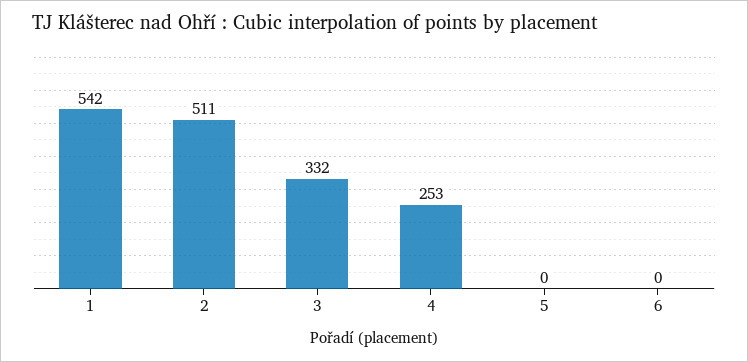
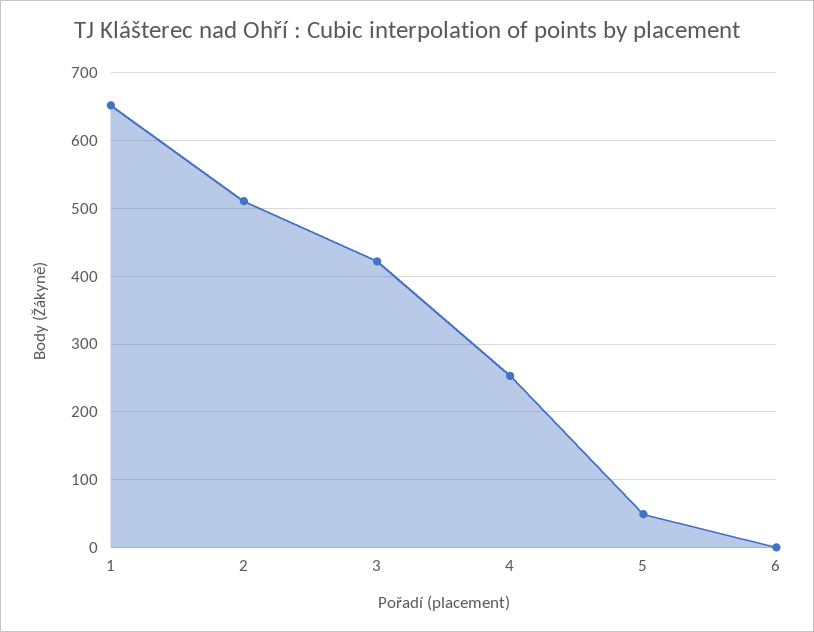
1: 542 -> 650
3: 332 -> 420
5: 0 -> 50

